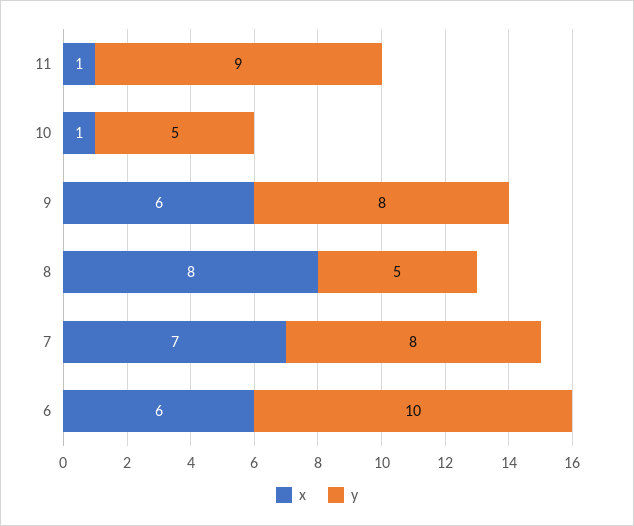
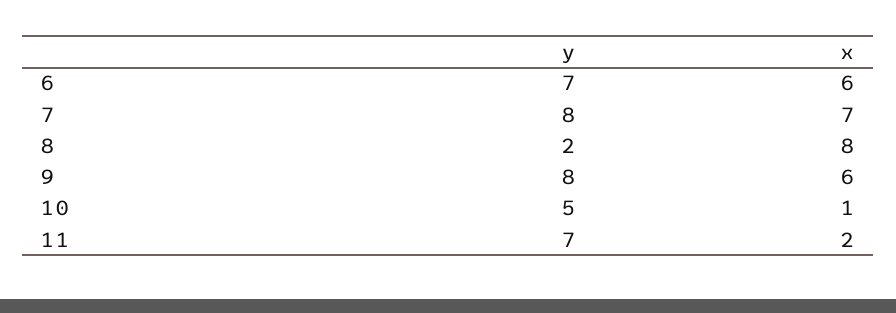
x, 11: 1 -> 2
y, 11: 9 -> 7
y, 8: 5 -> 2
y, 6: 10 -> 7

